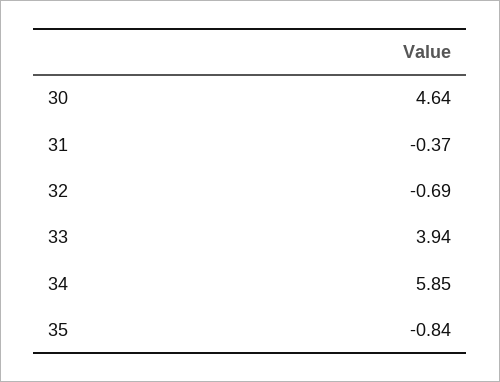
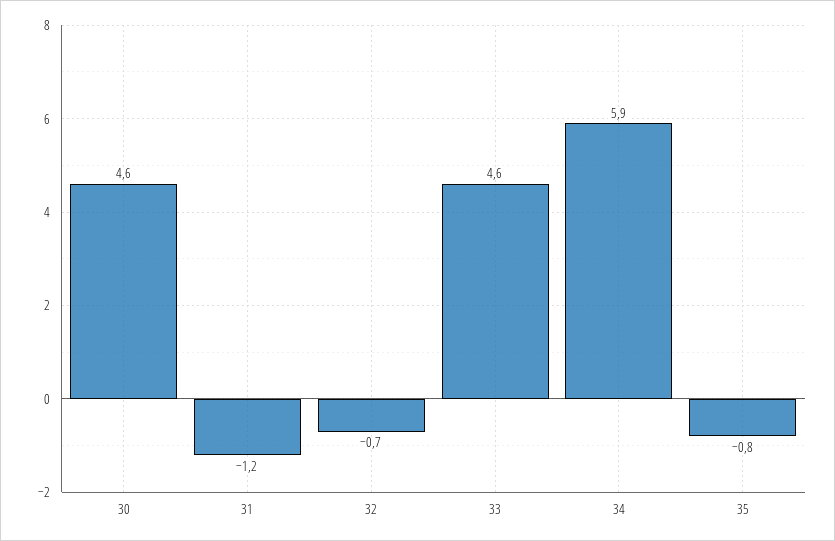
31: -0.37 -> -1.2
33: 3.94 -> 4.6

